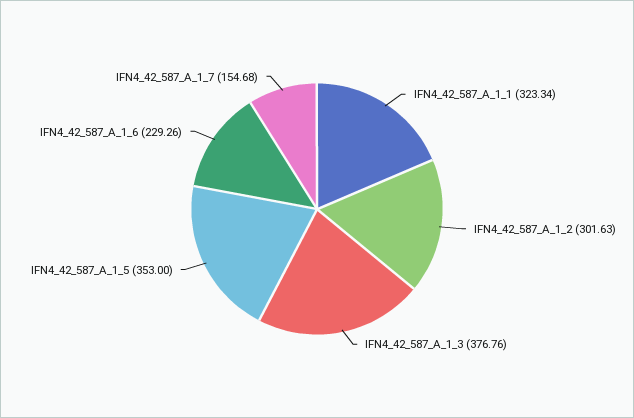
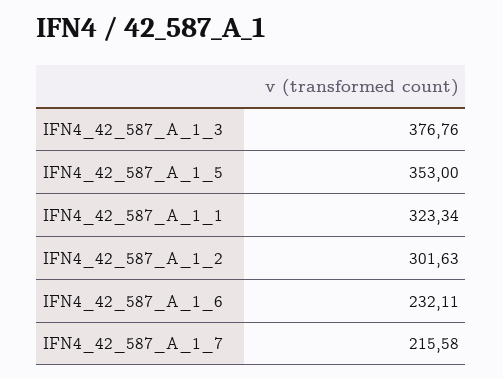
IFN4_42_587_A_1_6: 229.26 -> 232.11
IFN4_42_587_A_1_7: 154.68 -> 215.58

